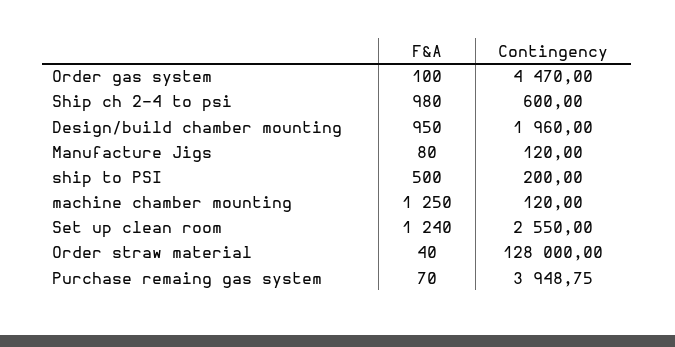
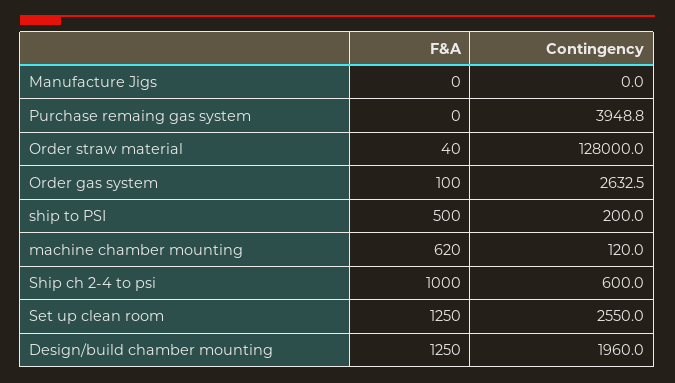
Contingency, Order gas system: 4470 -> 2632.5
F&A, Ship ch 2-4 to psi: 980 -> 1000
F&A, Design/build chamber mounting: 950 -> 1250
F&A, Manufacture Jigs: 80 -> 0
Contingency, Manufacture Jigs: 120 -> 0
F&A, machine chamber mounting: 1250 -> 620
F&A, Set up clean room: 1240 -> 1250
F&A, Purchase remaing gas system: 70 -> 0

